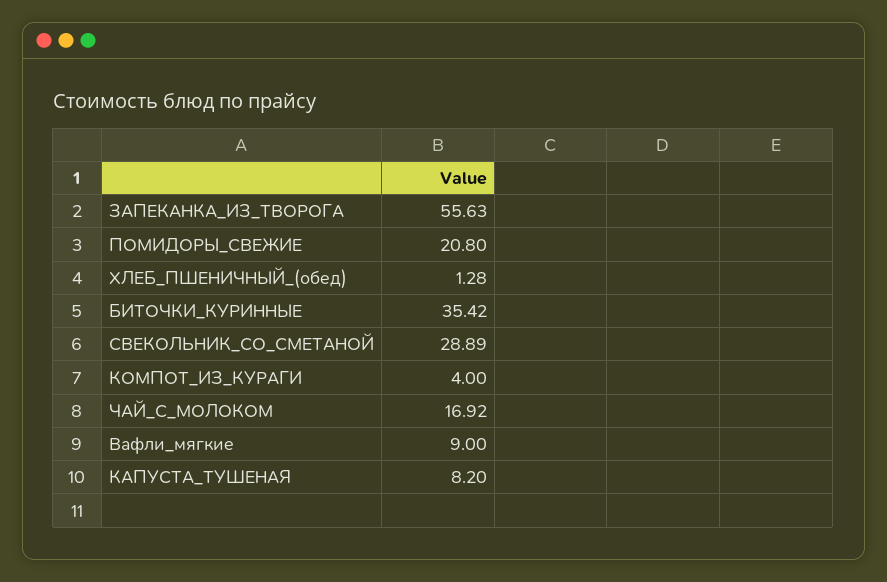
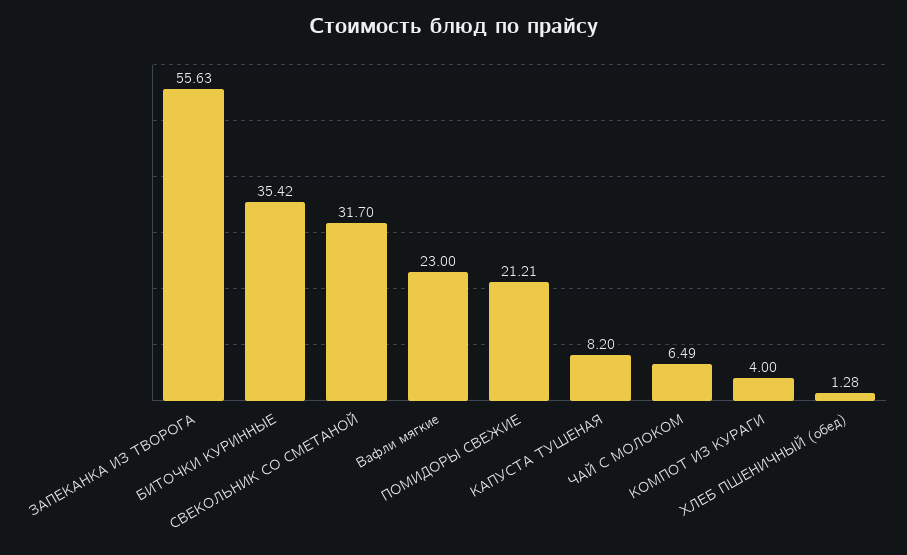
ПОМИДОРЫ_СВЕЖИЕ: 20.8 -> 21.21
СВЕКОЛЬНИК_СО_СМЕТАНОЙ: 28.89 -> 31.7
ЧАЙ_С_МОЛОКОМ: 16.92 -> 6.49
Вафли_мягкие: 9 -> 23

